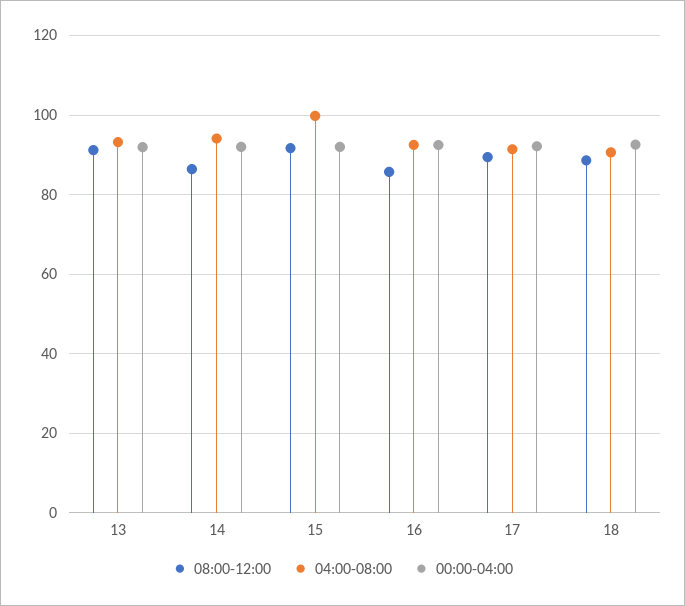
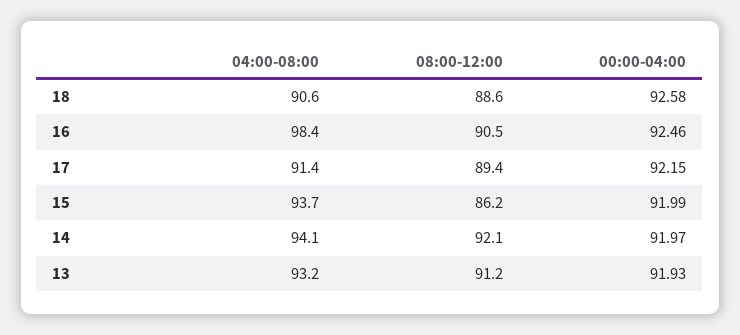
08:00-12:00, 14: 86 -> 92.1
08:00-12:00, 15: 92 -> 86.2
04:00-08:00, 15: 100 -> 93.7
08:00-12:00, 16: 86 -> 90.5
04:00-08:00, 16: 92 -> 98.4

